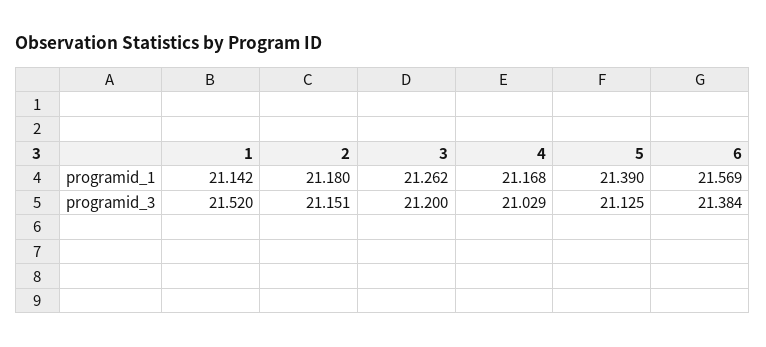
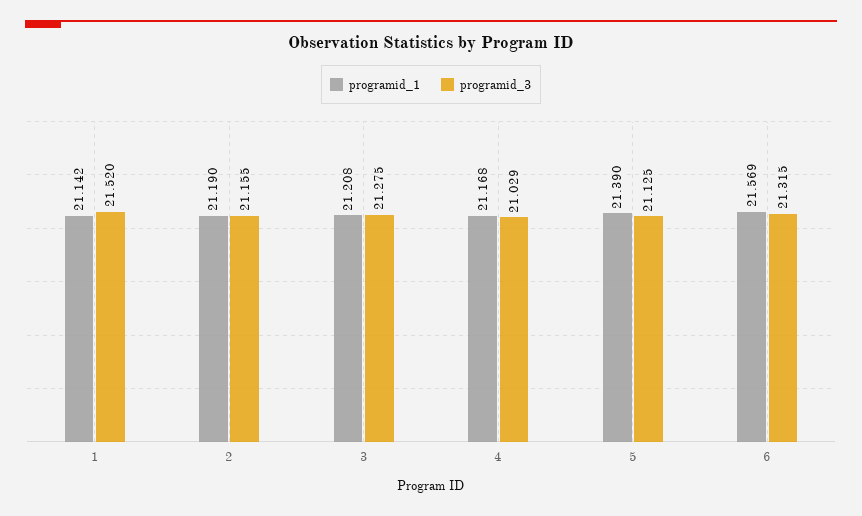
programid_1, 2: 21.18 -> 21.19
programid_1, 3: 21.262 -> 21.208
programid_3, 2: 21.151 -> 21.155
programid_3, 3: 21.2 -> 21.275
programid_3, 6: 21.384 -> 21.315

